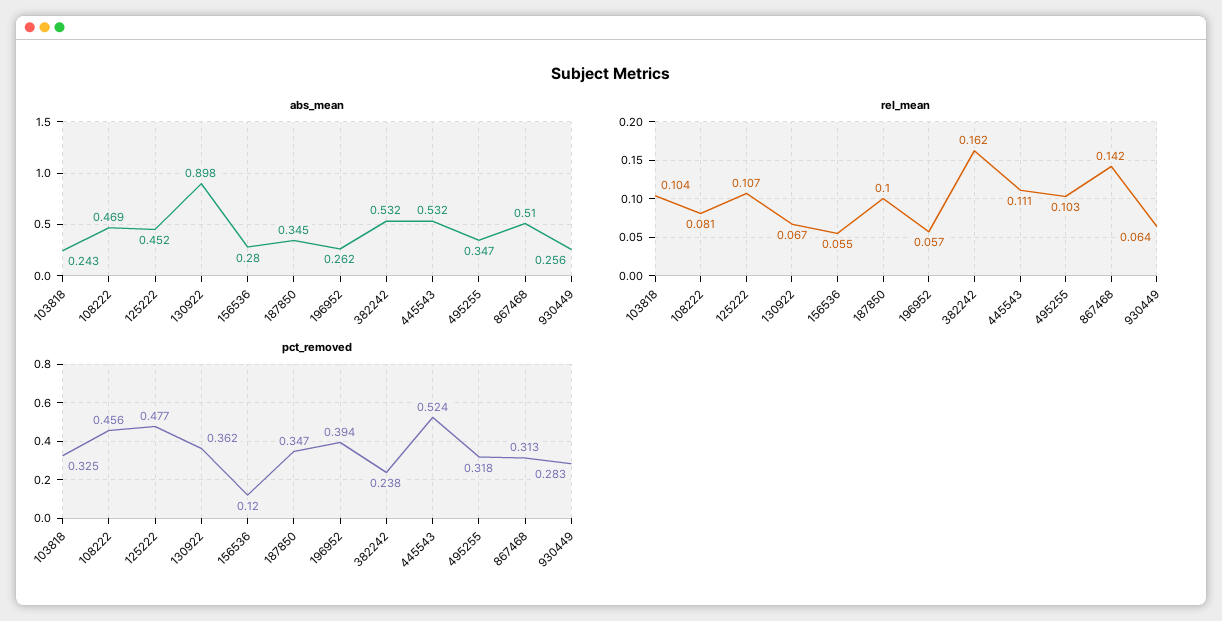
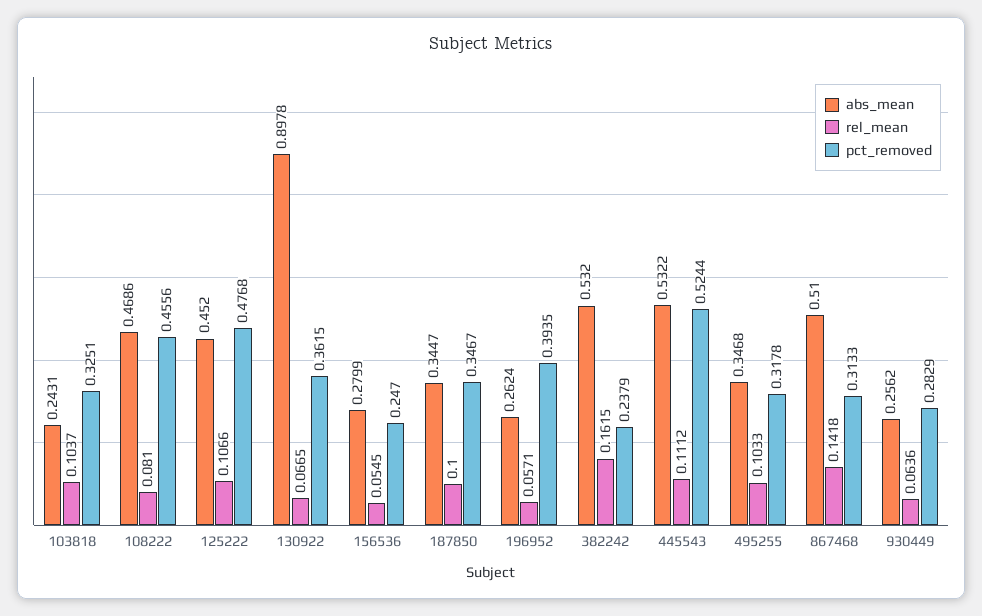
pct_removed, 156536: 0.12 -> 0.247

